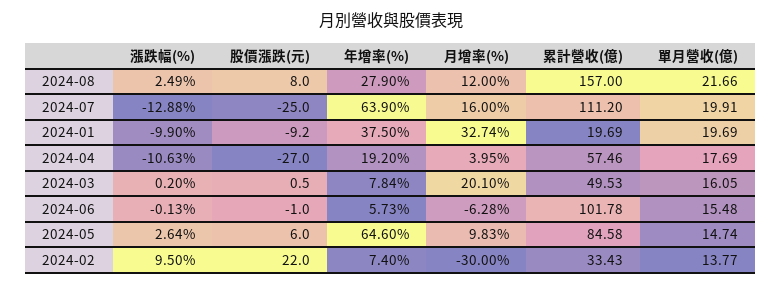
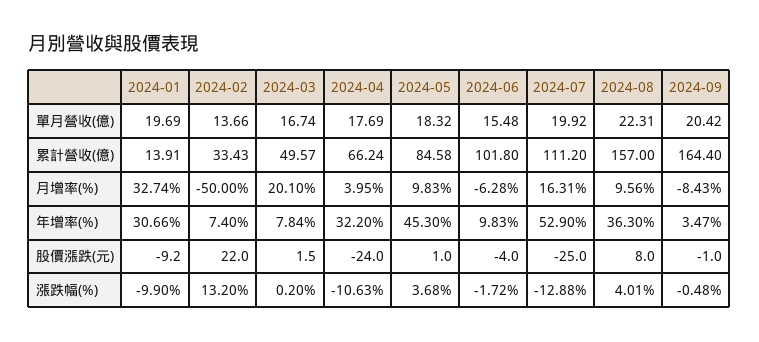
漲跌幅(%), 2024-08: 2.49 -> 4.01
年增率(%), 2024-08: 27.9 -> 36.3
月增率(%), 2024-08: 12 -> 9.56
單月營收(億), 2024-08: 21.66 -> 22.31
年增率(%), 2024-07: 63.9 -> 52.9
月增率(%), 2024-07: 16 -> 16.31
單月營收(億), 2024-07: 19.91 -> 19.92
年增率(%), 2024-01: 37.5 -> 30.66
累計營收(億), 2024-01: 19.69 -> 13.91
股價漲跌(元), 2024-04: -27 -> -24
年增率(%), 2024-04: 19.2 -> 32.2
累計營收(億), 2024-04: 57.46 -> 66.24
股價漲跌(元), 2024-03: 0.5 -> 1.5
累計營收(億), 2024-03: 49.53 -> 49.57
單月營收(億), 2024-03: 16.05 -> 16.74
漲跌幅(%), 2024-06: -0.13 -> -1.72
股價漲跌(元), 2024-06: -1 -> -4
年增率(%), 2024-06: 5.73 -> 9.83
累計營收(億), 2024-06: 101.78 -> 101.8
漲跌幅(%), 2024-05: 2.64 -> 3.68
股價漲跌(元), 2024-05: 6 -> 1
年增率(%), 2024-05: 64.6 -> 45.3
單月營收(億), 2024-05: 14.74 -> 18.32
漲跌幅(%), 2024-02: 9.5 -> 13.2
月增率(%), 2024-02: -30 -> -50
單月營收(億), 2024-02: 13.77 -> 13.66
單月營收(億), 2024-09: none -> 20.42
累計營收(億), 2024-09: none -> 164.4
月增率(%), 2024-09: none -> -8.43
年增率(%), 2024-09: none -> 3.47
股價漲跌(元), 2024-09: none -> -1
漲跌幅(%), 2024-09: none -> -0.48

